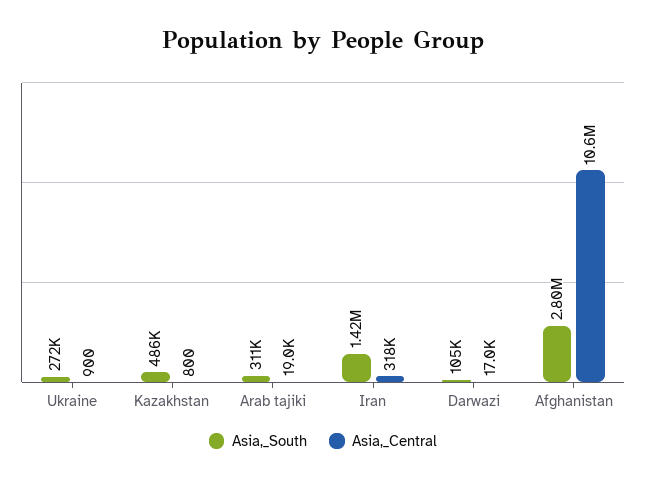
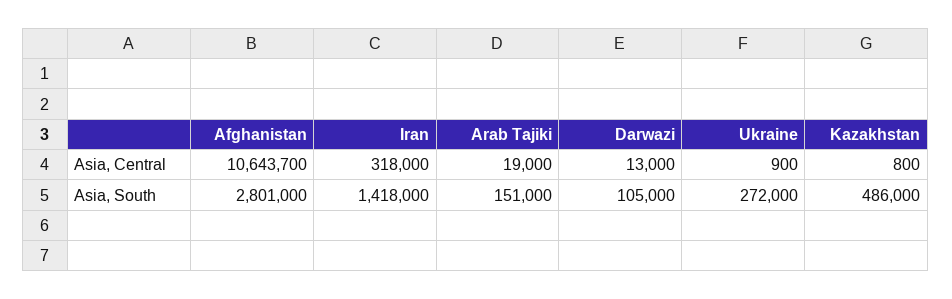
Asia,_South, Arab tajiki: 311000 -> 151000
Asia,_Central, Darwazi: 17000 -> 13000

